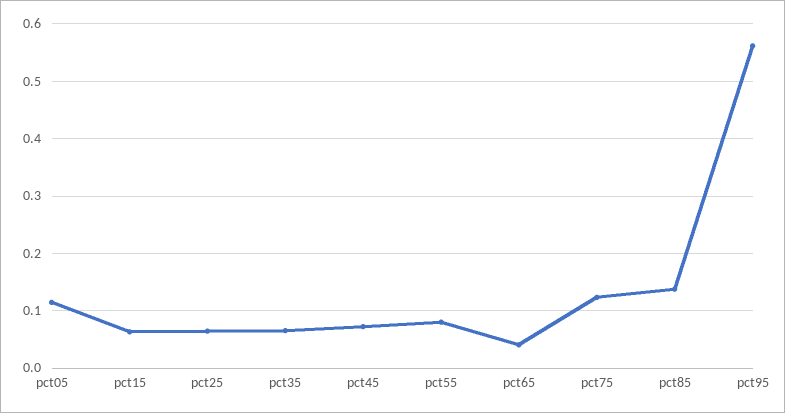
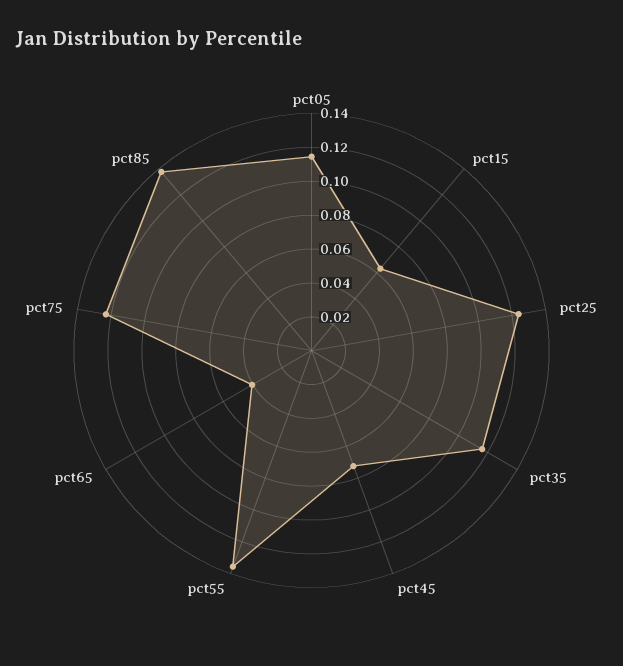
pct25: 0.06 -> 0.125
pct35: 0.06 -> 0.115
pct55: 0.08 -> 0.135
pct95: 0.56 -> none

